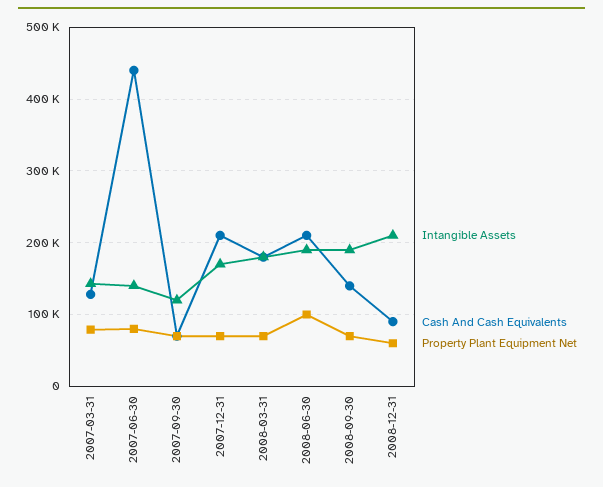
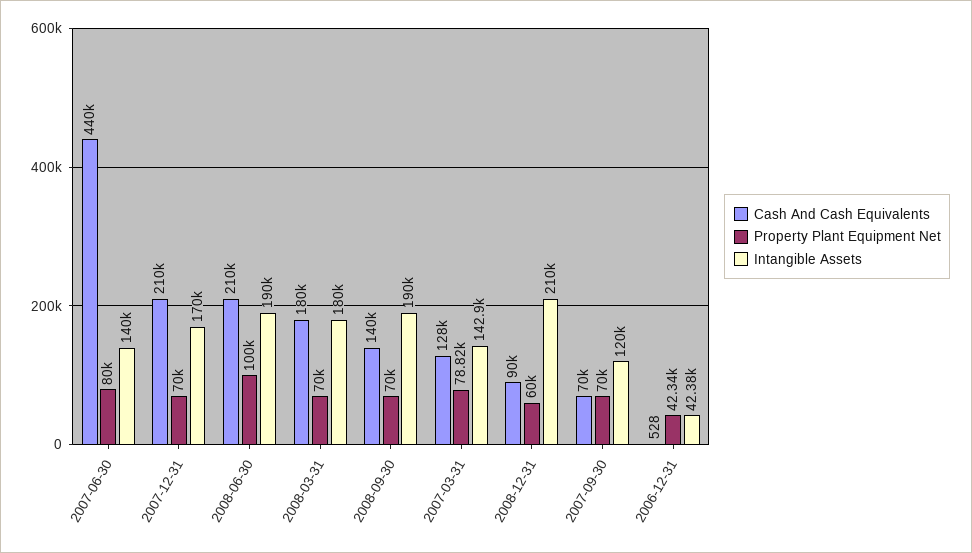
Cash And Cash Equivalents, 2006-12-31: none -> 528
Property Plant Equipment Net, 2006-12-31: none -> 42340
Intangible Assets, 2006-12-31: none -> 42380

